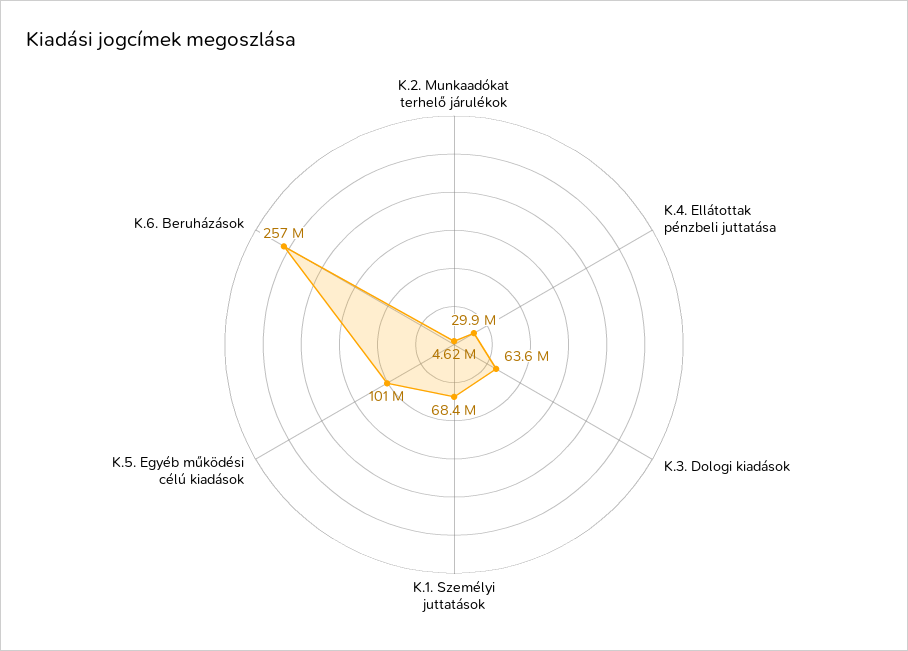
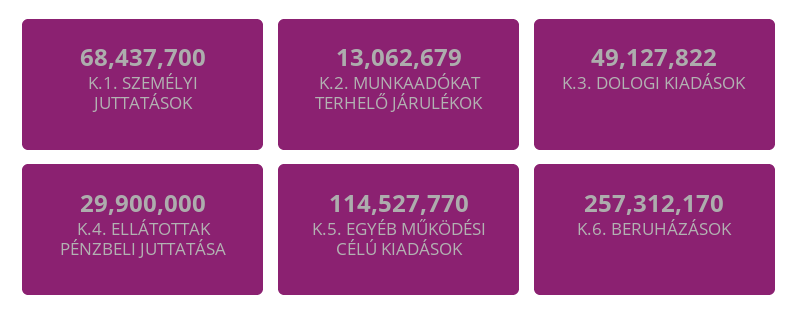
K.2. Munkaadókat terhelő járulékok: 4620000 -> 13062679
K.3. Dologi kiadások: 63600000 -> 49127822
K.5. Egyéb működési célú kiadások: 101000000 -> 114527770

